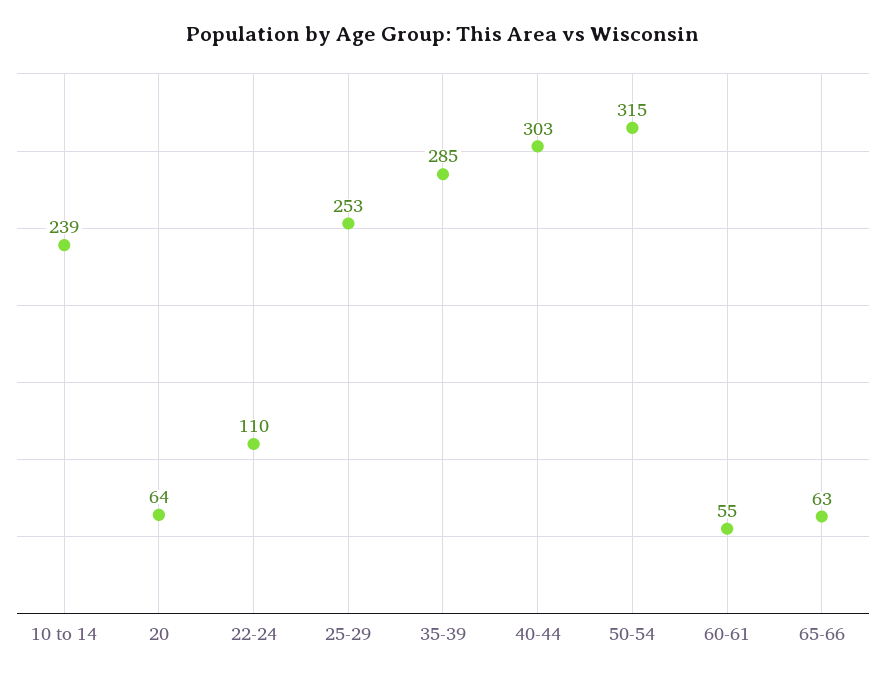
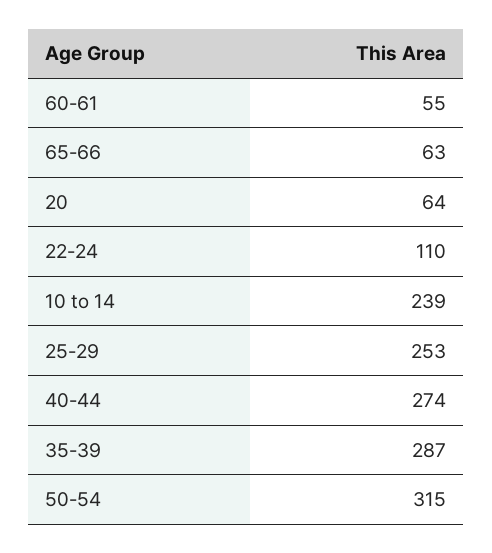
35-39: 285 -> 287
40-44: 303 -> 274

